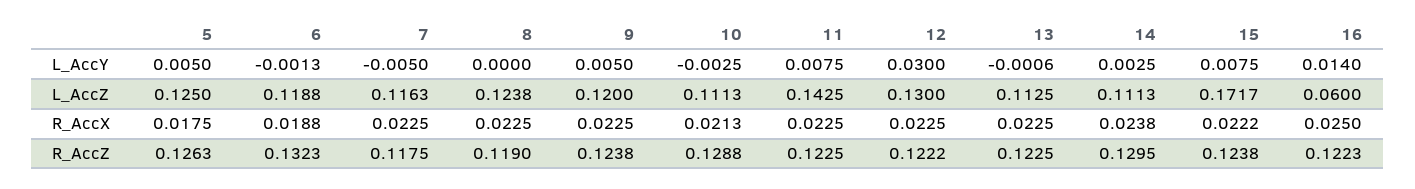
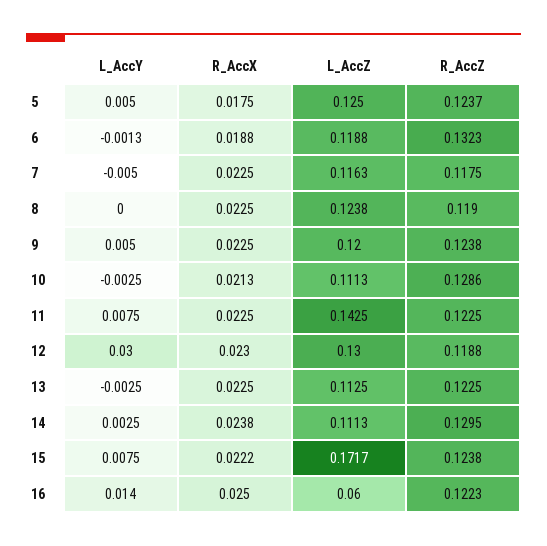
13, L_AccY: -0.0006 -> -0.0025
12, R_AccX: 0.0225 -> 0.023
5, R_AccZ: 0.1263 -> 0.1237
10, R_AccZ: 0.1288 -> 0.1286
12, R_AccZ: 0.1222 -> 0.1188

